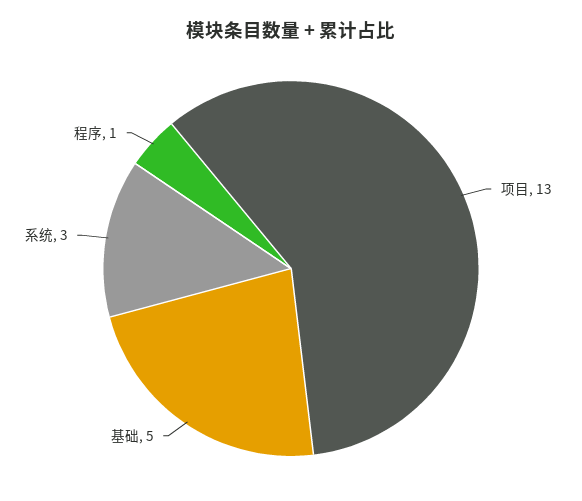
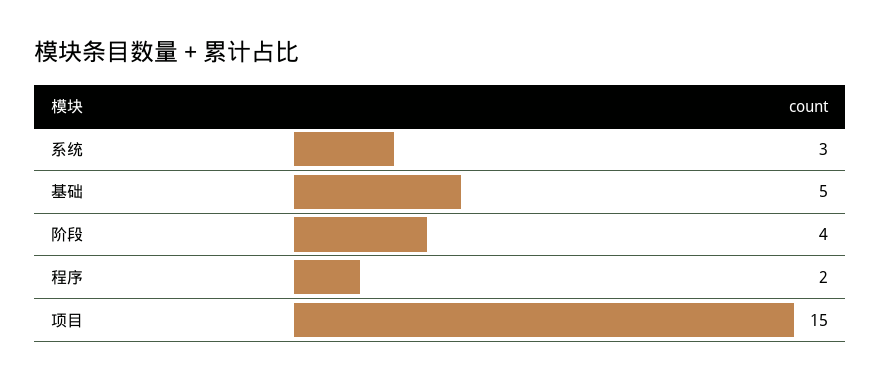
项目: 13 -> 15
程序: 1 -> 2
阶段: none -> 4

